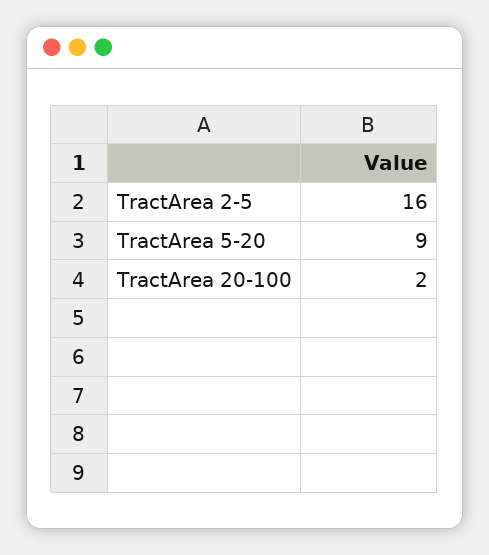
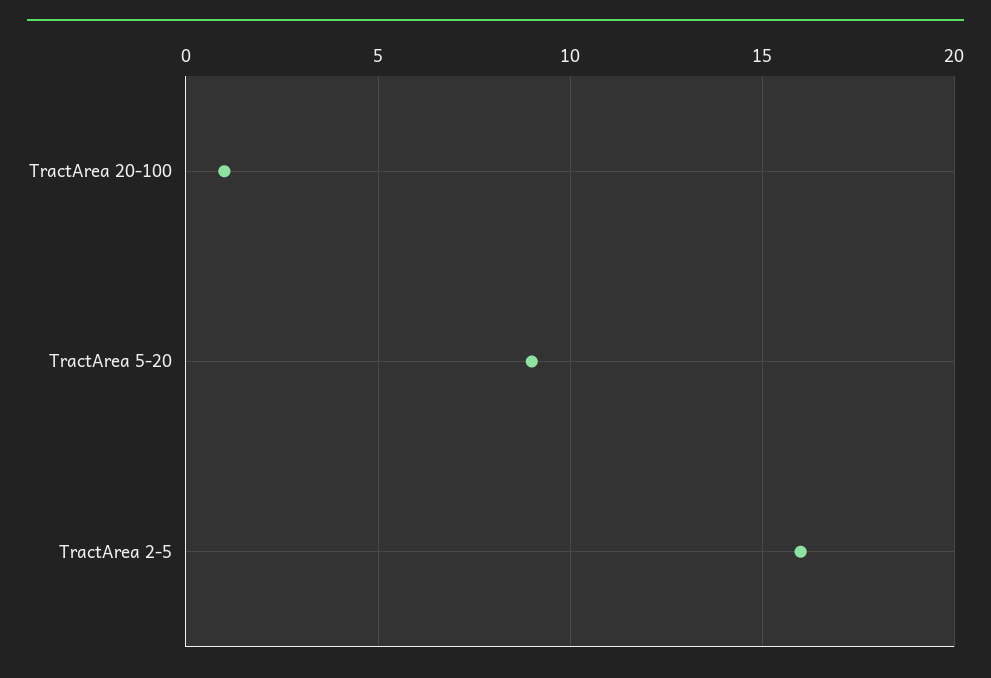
TractArea 20-100: 2 -> 1

